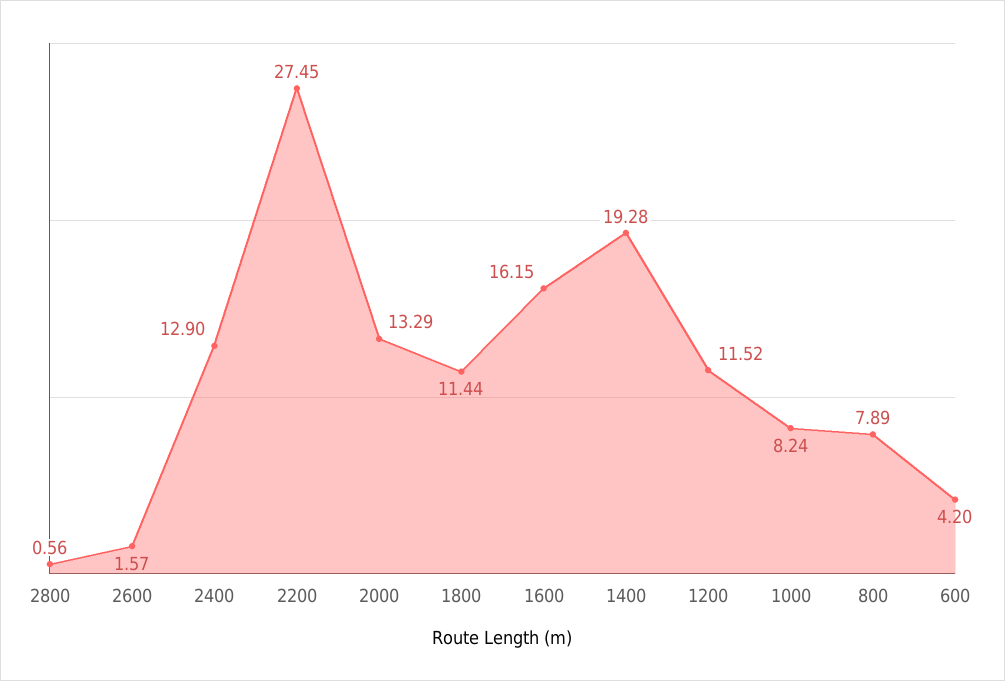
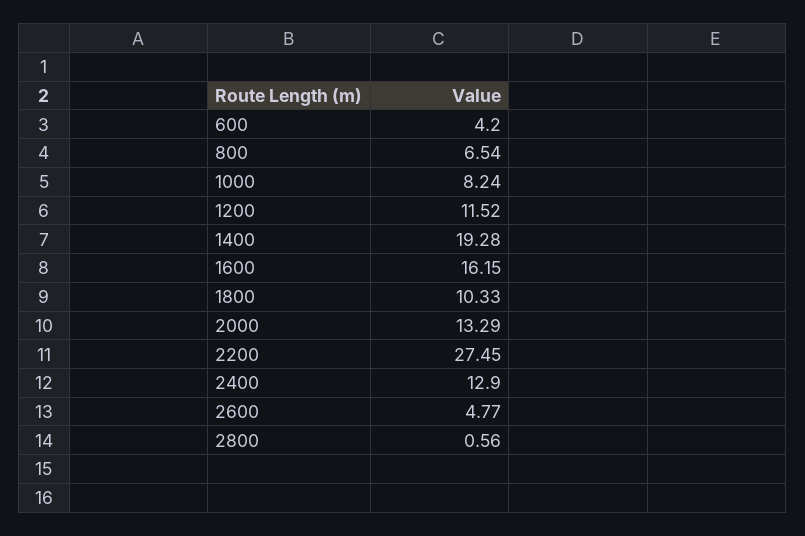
2600: 1.57 -> 4.77
1800: 11.44 -> 10.33
800: 7.89 -> 6.54

